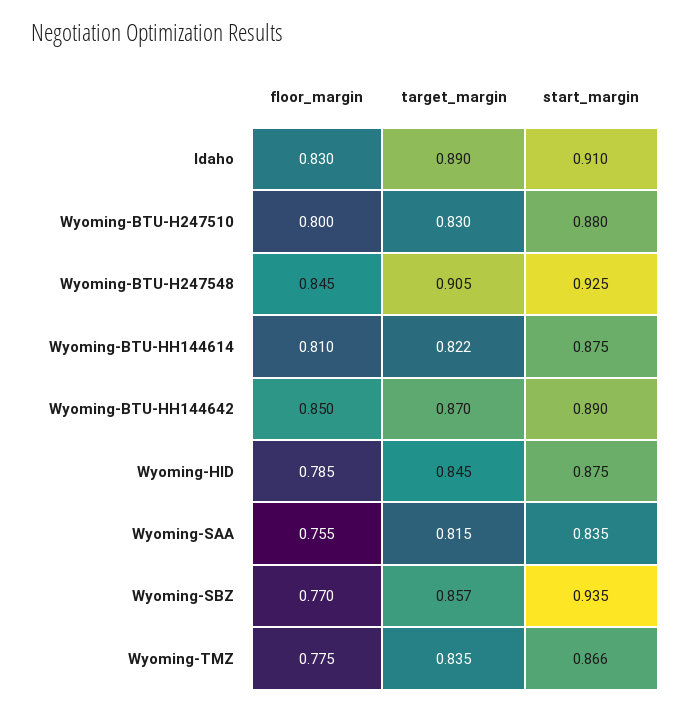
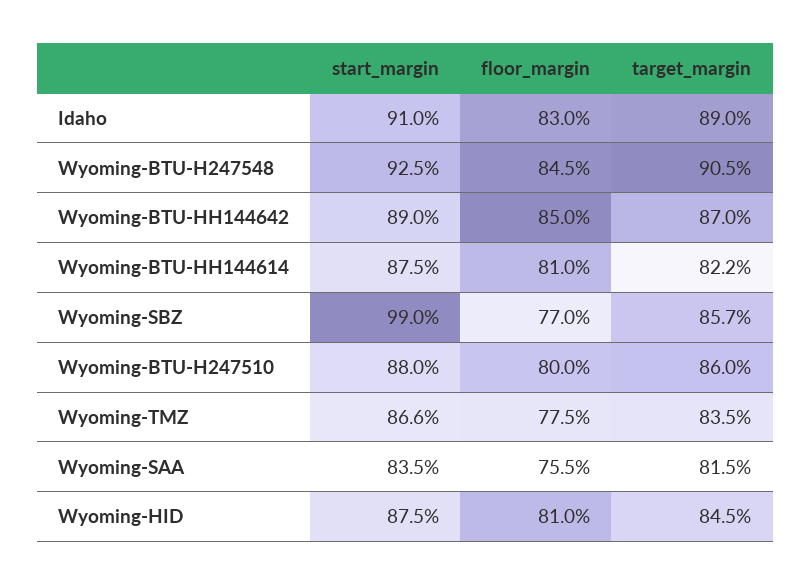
target_margin, Wyoming-BTU-H247510: 0.83 -> 0.86
floor_margin, Wyoming-HID: 0.785 -> 0.81
start_margin, Wyoming-SBZ: 0.935 -> 0.99

